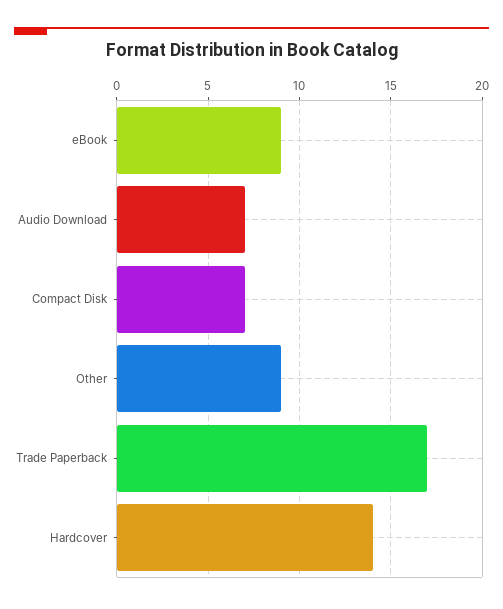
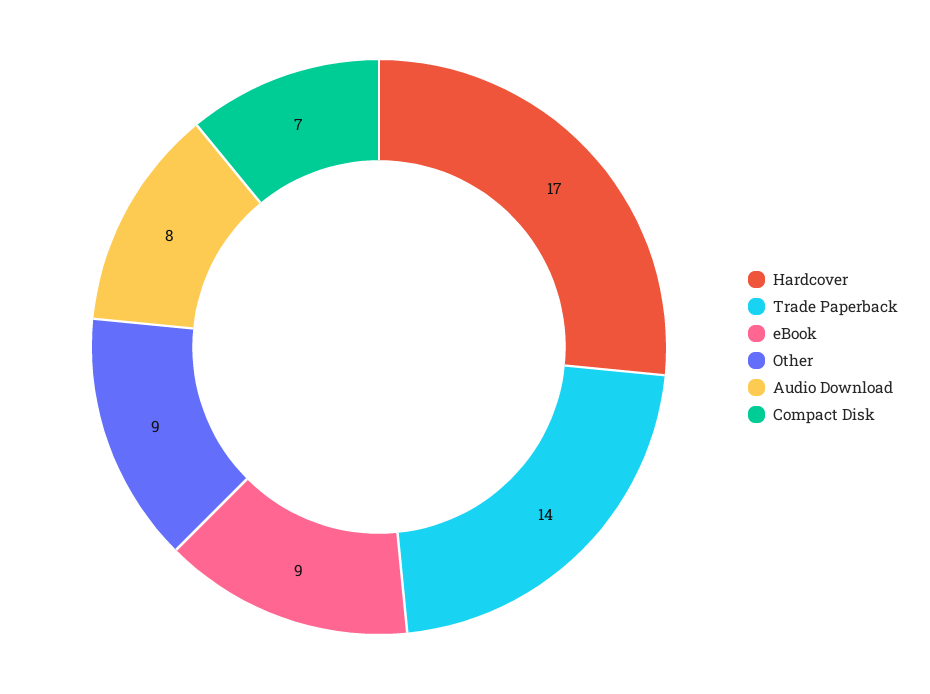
Audio Download: 7 -> 8
Trade Paperback: 17 -> 14
Hardcover: 14 -> 17

